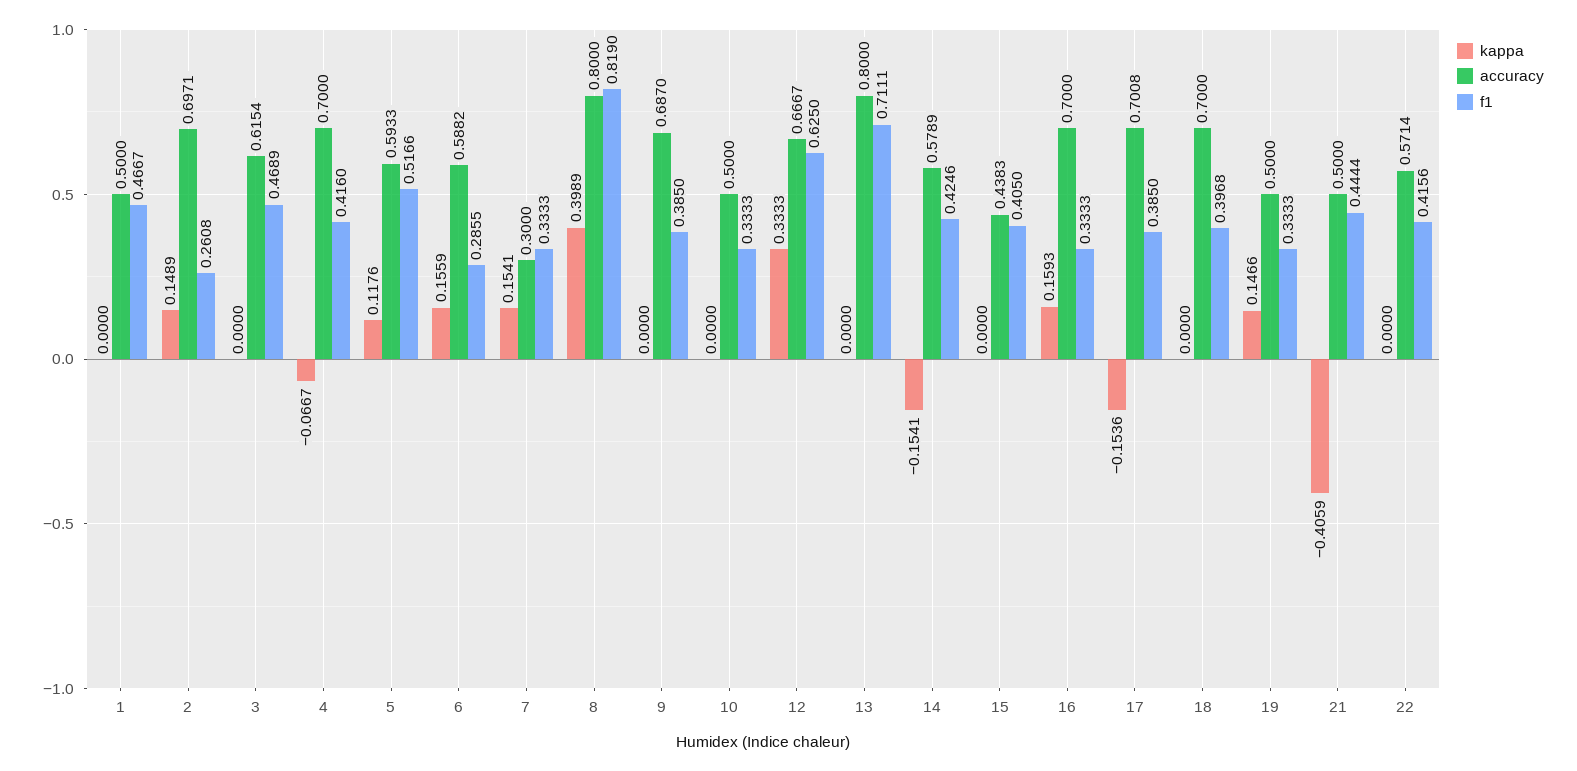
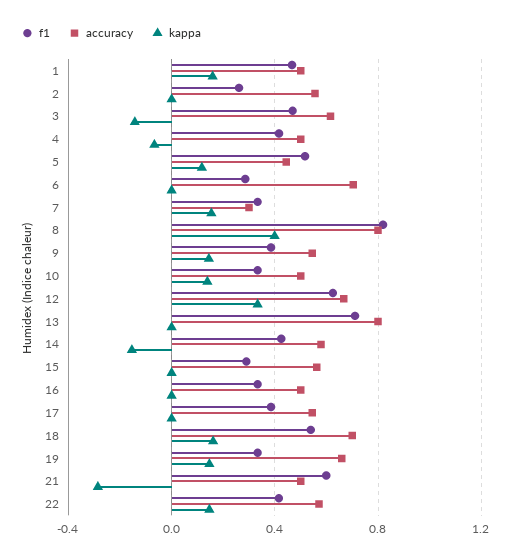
kappa, 1: 0 -> 0.15
kappa, 2: 0.1489 -> 0
accuracy, 2: 0.6971 -> 0.55
kappa, 3: 0 -> -0.15
accuracy, 4: 0.7 -> 0.5
accuracy, 5: 0.5933 -> 0.45
kappa, 6: 0.1559 -> 0
accuracy, 6: 0.5882 -> 0.7
kappa, 9: 0 -> 0.15
accuracy, 9: 0.687 -> 0.55
kappa, 10: 0 -> 0.15
accuracy, 15: 0.4383 -> 0.55
f1, 15: 0.405 -> 0.3
kappa, 16: 0.1593 -> 0
accuracy, 16: 0.7 -> 0.5
kappa, 17: -0.1536 -> 0
accuracy, 17: 0.7008 -> 0.55
kappa, 18: 0 -> 0.15
f1, 18: 0.3968 -> 0.55
accuracy, 19: 0.5 -> 0.65
kappa, 21: -0.4059 -> -0.3
f1, 21: 0.4444 -> 0.6
kappa, 22: 0 -> 0.15

